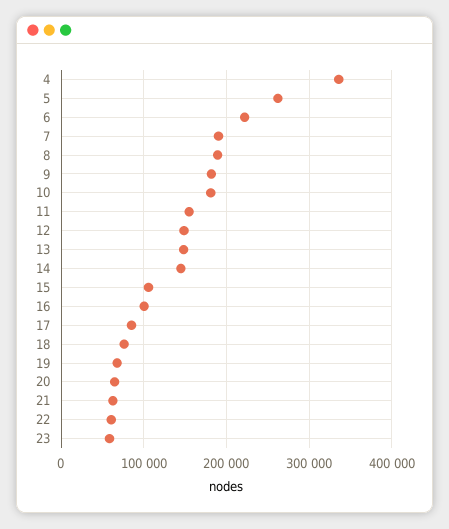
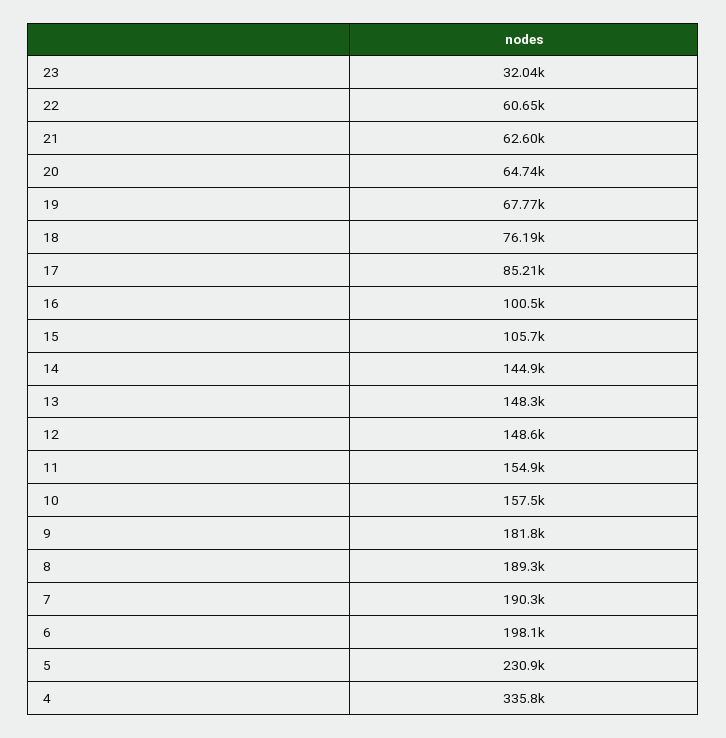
5: 260000 -> 230900
6: 220000 -> 198100
10: 180000 -> 157500
23: 60000 -> 32040

